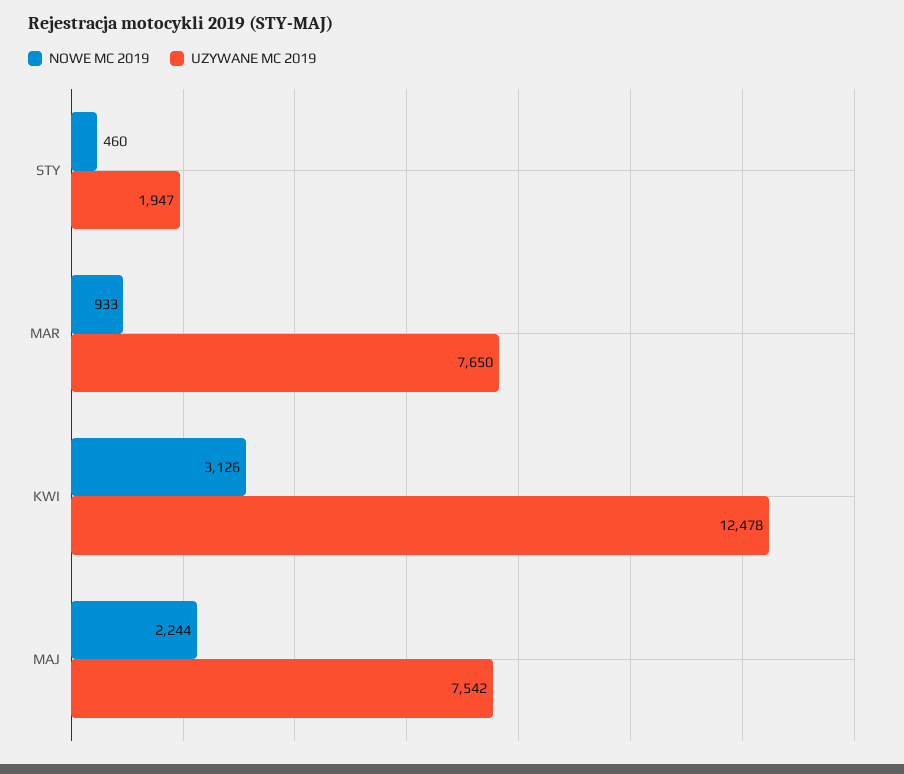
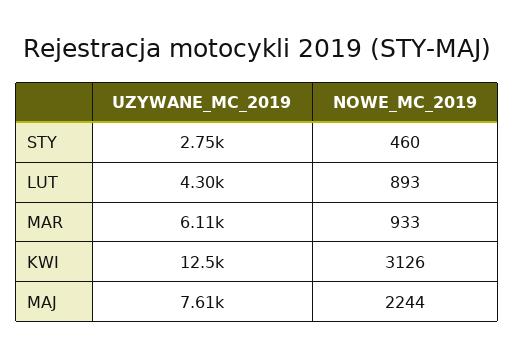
UZYWANE MC 2019, STY: 1947 -> 2750
UZYWANE MC 2019, MAR: 7650 -> 6110
UZYWANE MC 2019, MAJ: 7542 -> 7610
UZYWANE MC 2019, LUT: none -> 4300
NOWE MC 2019, LUT: none -> 893

